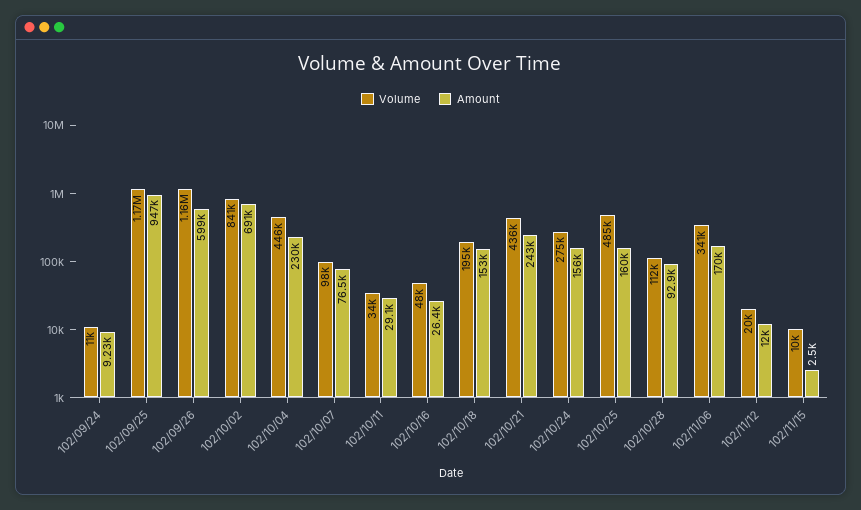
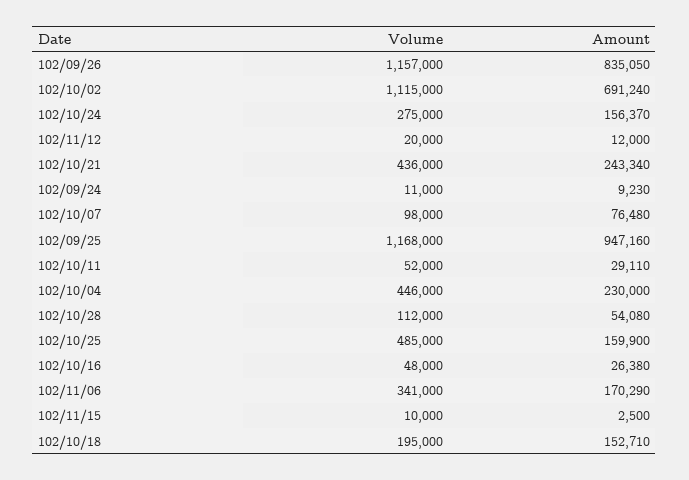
Amount, 102/09/26: 599000 -> 835050
Volume, 102/10/02: 841000 -> 1115000
Volume, 102/10/11: 34000 -> 52000
Amount, 102/10/28: 92900 -> 54080

